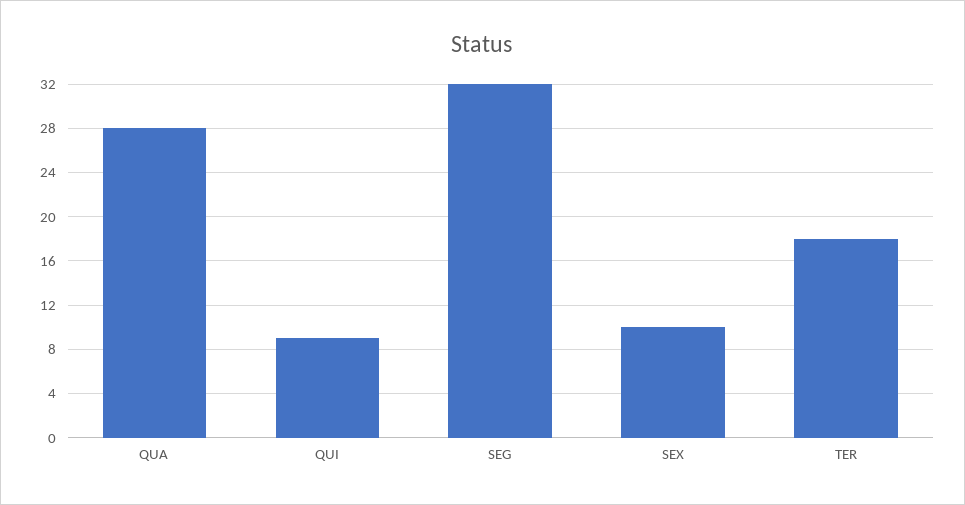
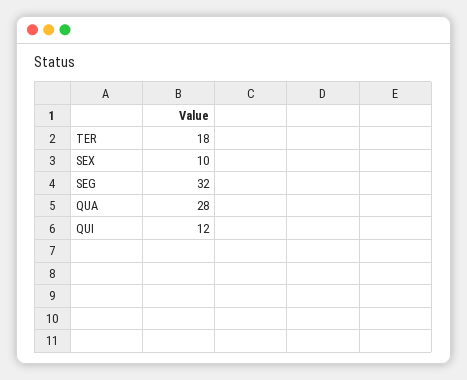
QUI: 9 -> 12

